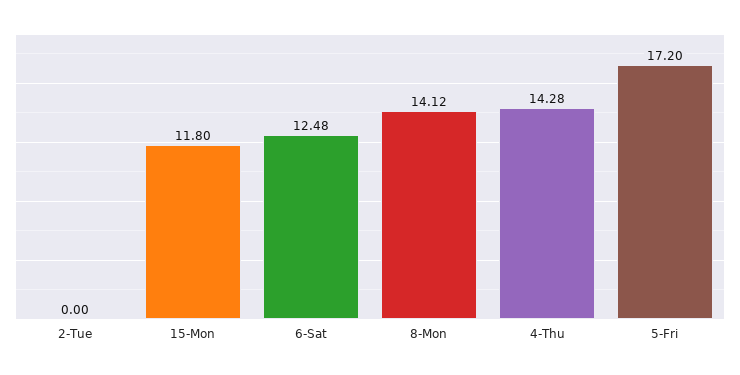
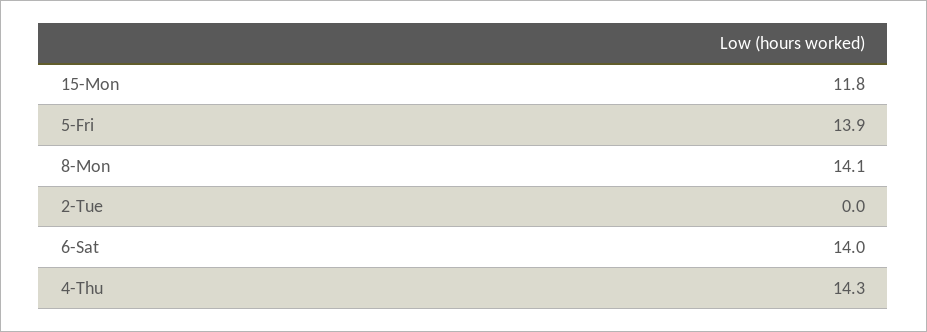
6-Sat: 12.48 -> 14
5-Fri: 17.2 -> 13.9

